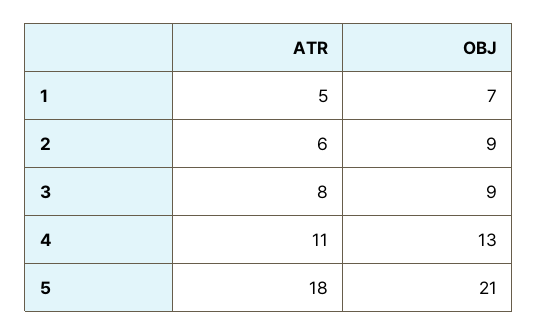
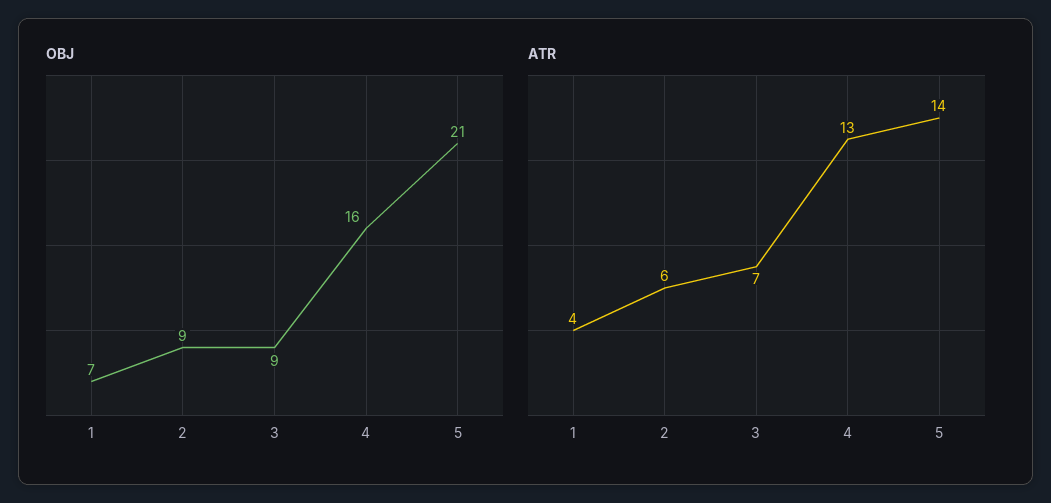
ATR, 1: 5 -> 4
ATR, 3: 8 -> 7
ATR, 4: 11 -> 13
OBJ, 4: 13 -> 16
ATR, 5: 18 -> 14

